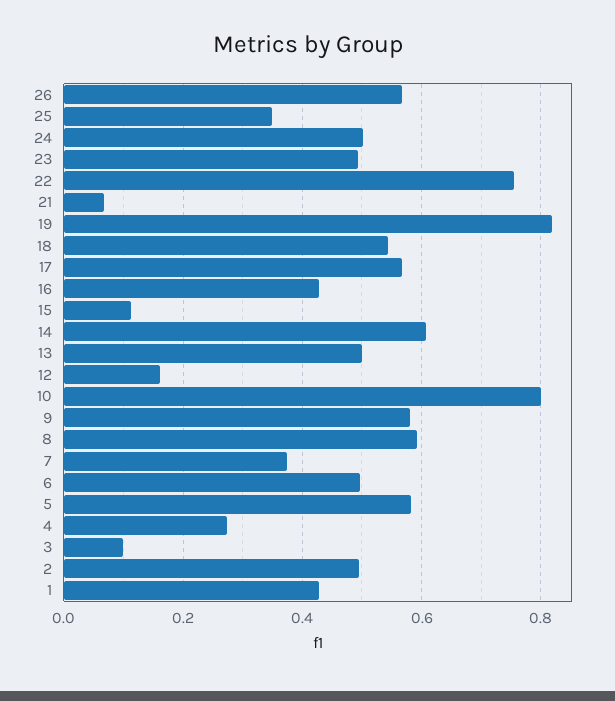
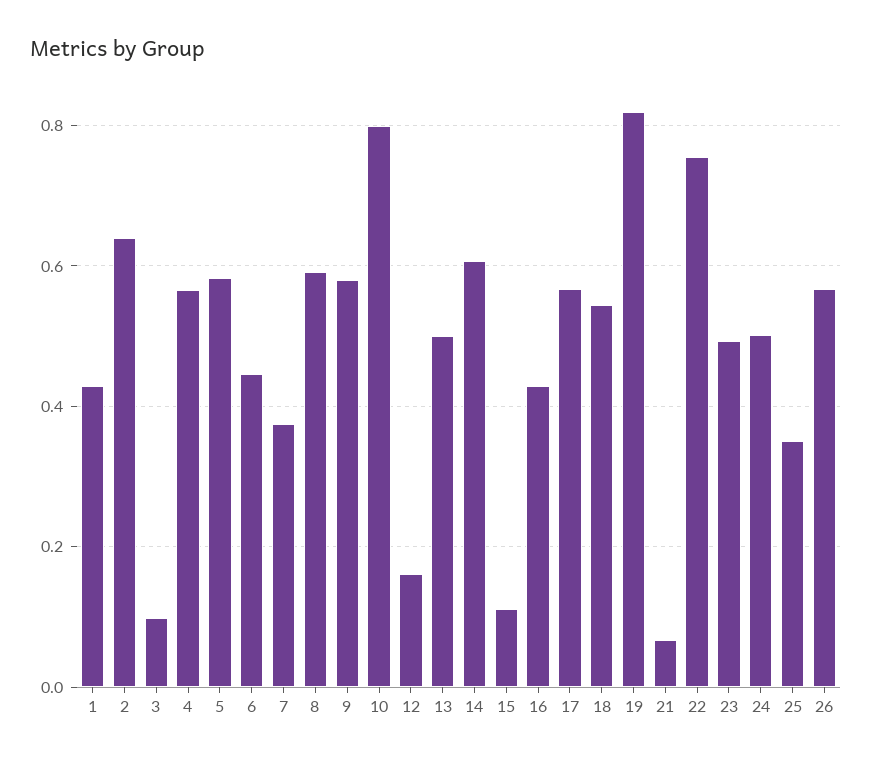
6: 0.5 -> 0.44
4: 0.28 -> 0.56
2: 0.5 -> 0.64

